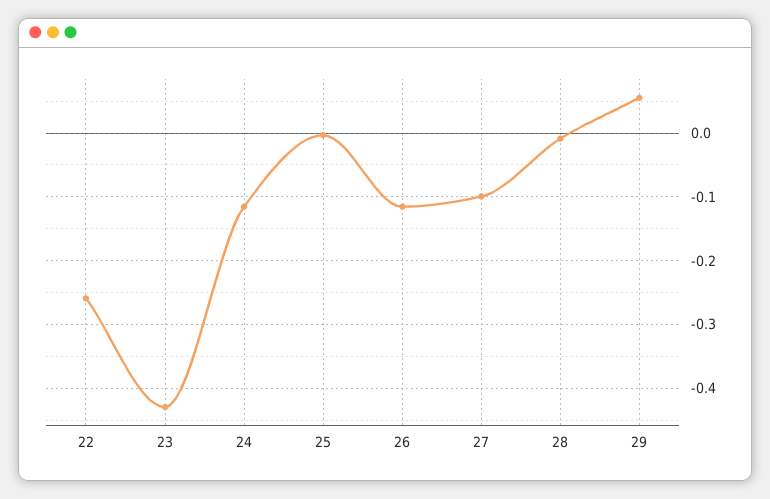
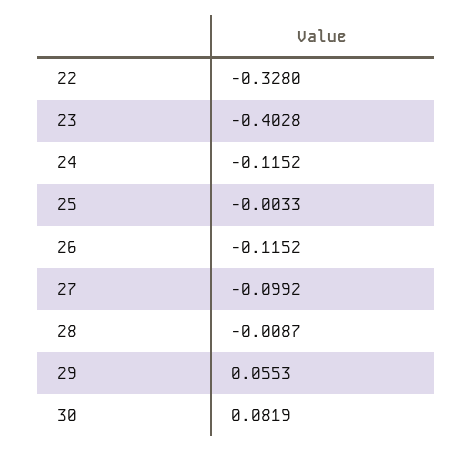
22: -0.26 -> -0.328
23: -0.43 -> -0.4028
30: none -> 0.0819

